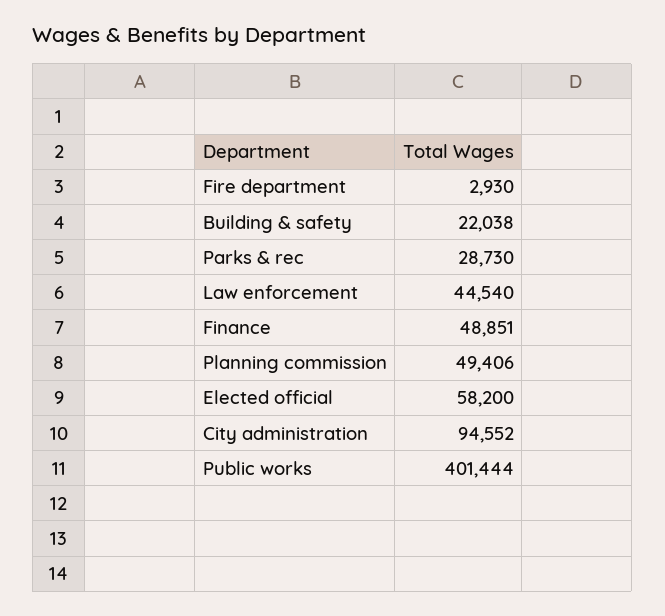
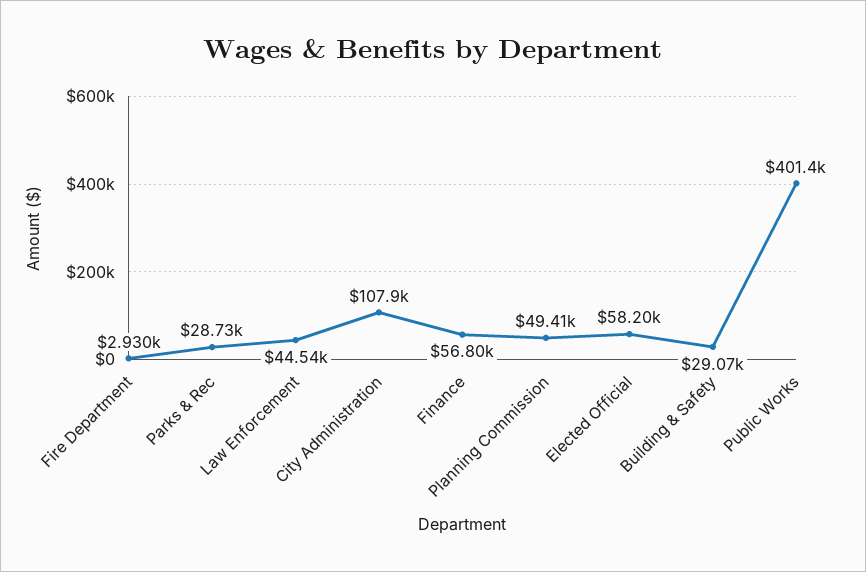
Building & safety: 22038 -> 29070
Finance: 48851 -> 56800
City administration: 94552 -> 107900

